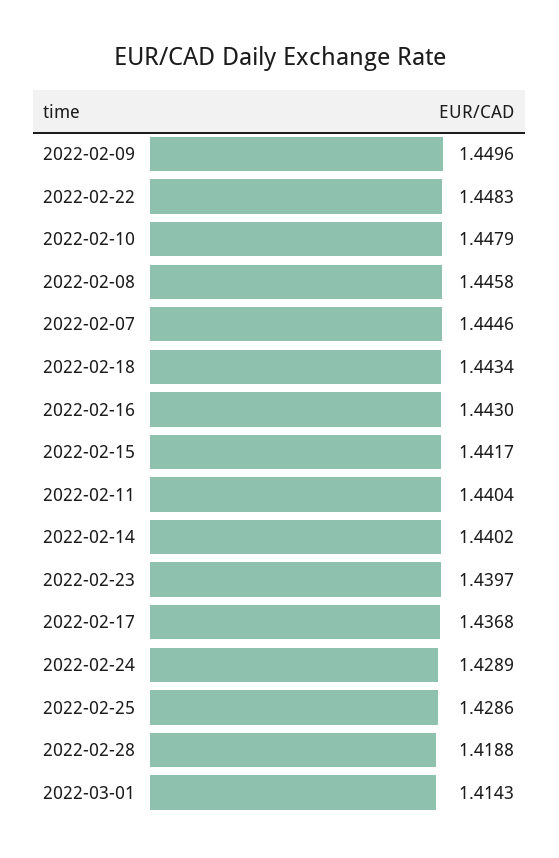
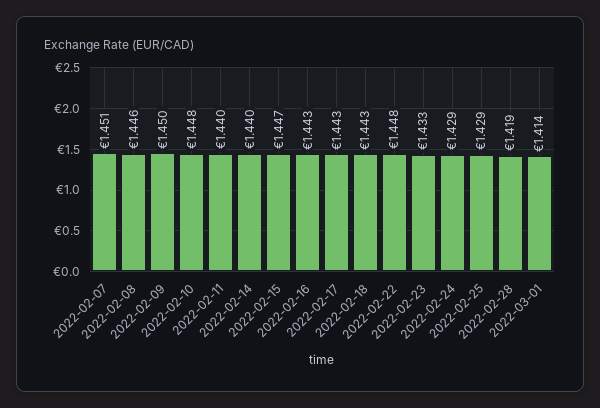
2022-02-07: 1.4446 -> 1.451
2022-02-15: 1.4417 -> 1.447
2022-02-23: 1.4397 -> 1.433
2022-02-17: 1.4368 -> 1.443

